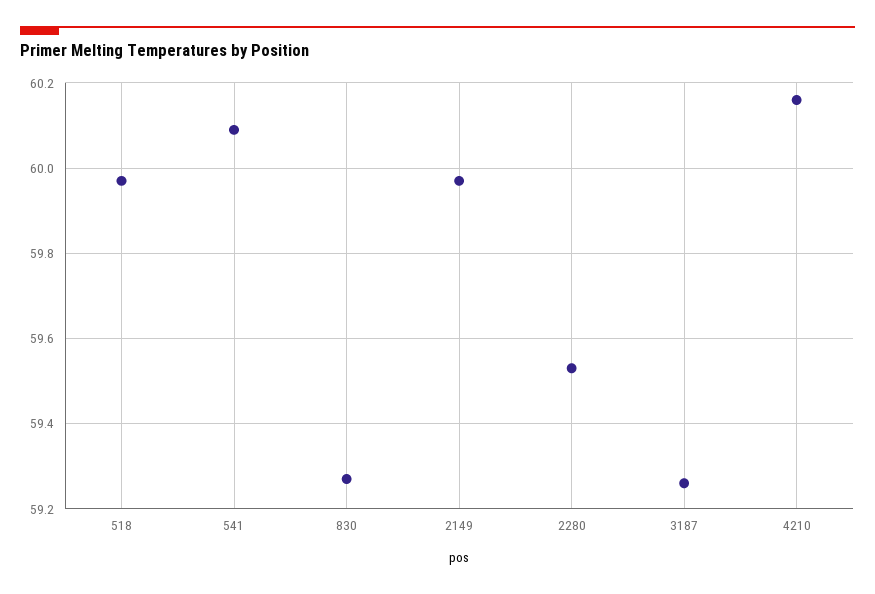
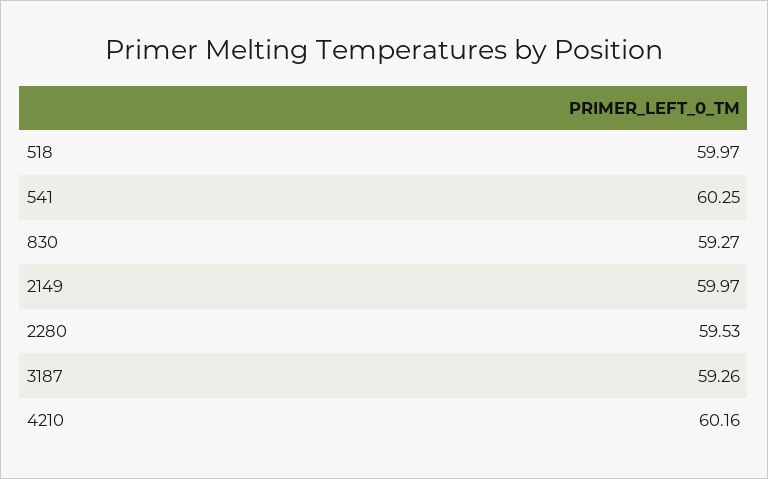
541: 60.1 -> 60.25

